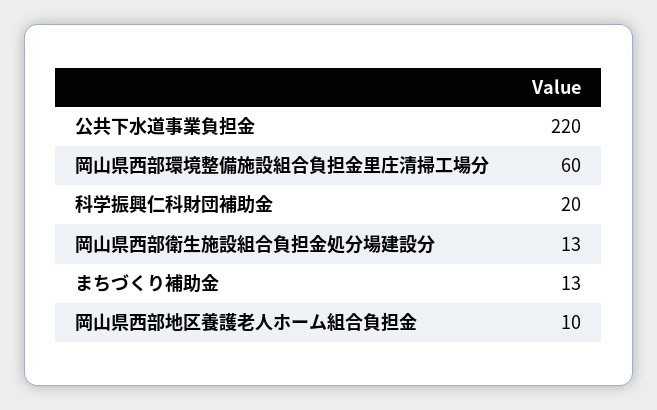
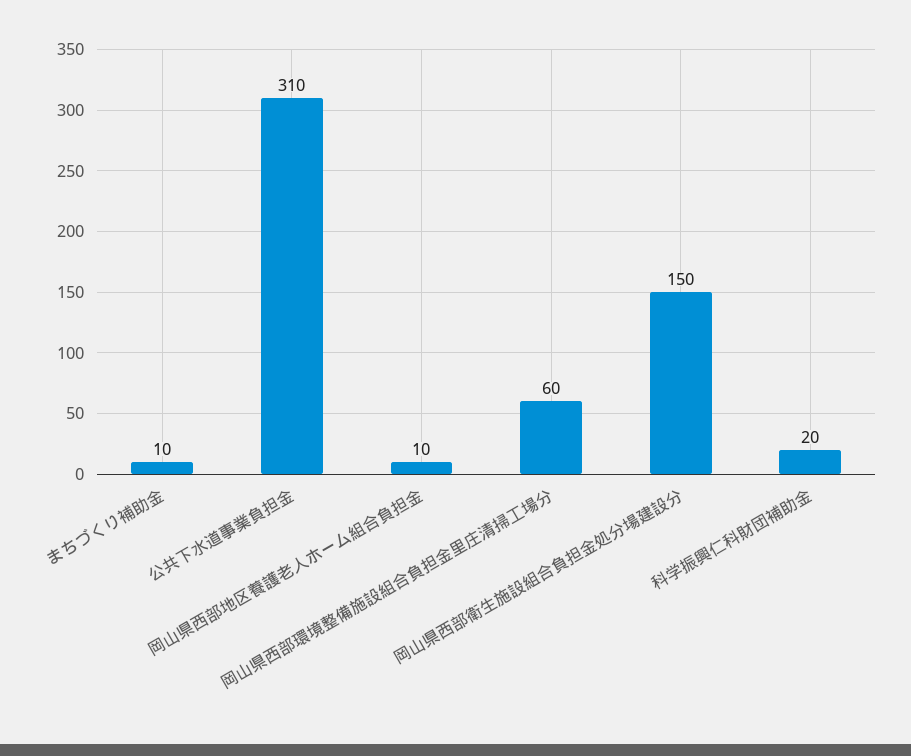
公共下水道事業負担金: 220 -> 310
岡山県西部衛生施設組合負担金処分場建設分: 13 -> 150
まちづくり補助金: 13 -> 10

